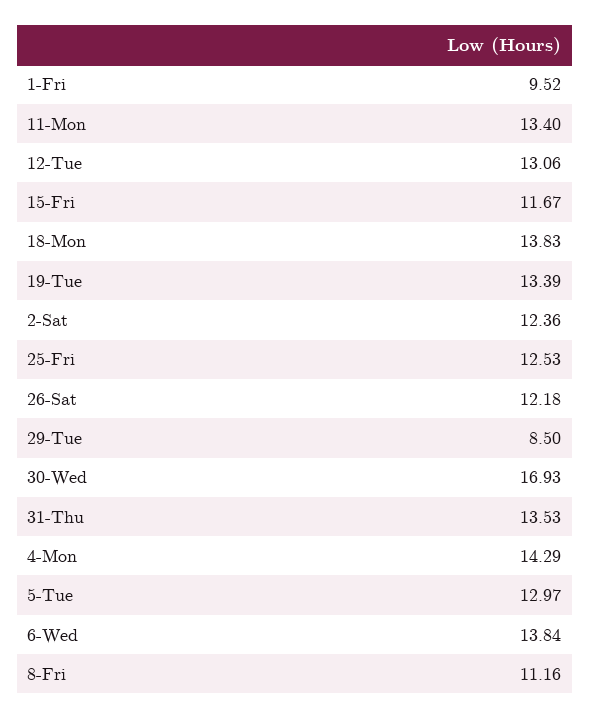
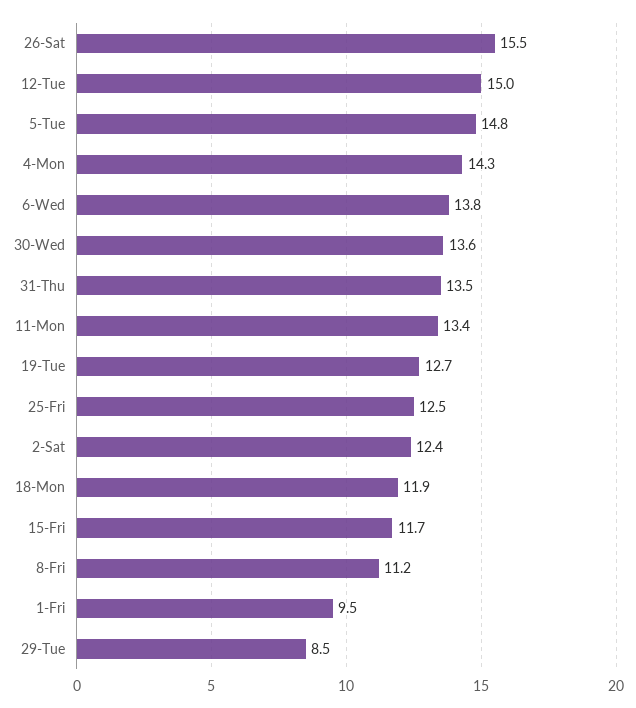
12-Tue: 13.06 -> 15
18-Mon: 13.83 -> 11.9
19-Tue: 13.39 -> 12.7
26-Sat: 12.18 -> 15.5
30-Wed: 16.93 -> 13.6
5-Tue: 12.97 -> 14.8

